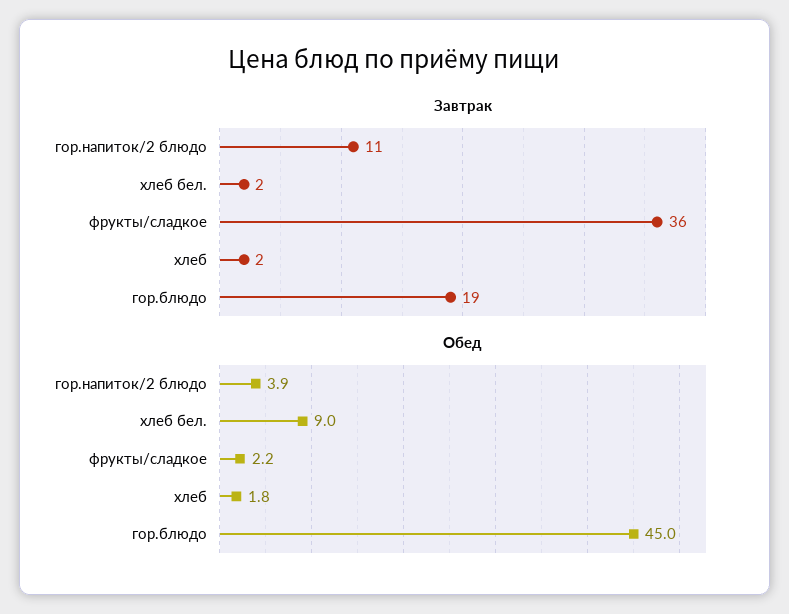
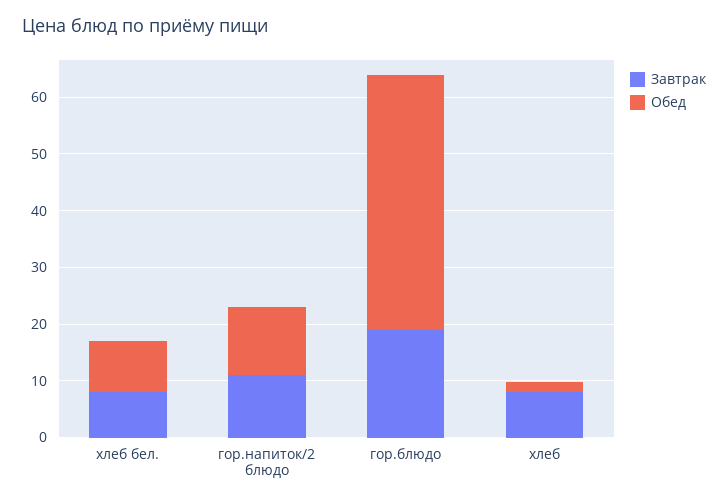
Завтрак, хлеб бел.: 2 -> 8
Завтрак, фрукты/сладкое: 36 -> none
Завтрак, хлеб: 2 -> 8
Обед, гор.напиток/2 блюдо: 3.9 -> 12
Обед, фрукты/сладкое: 2.2 -> none

